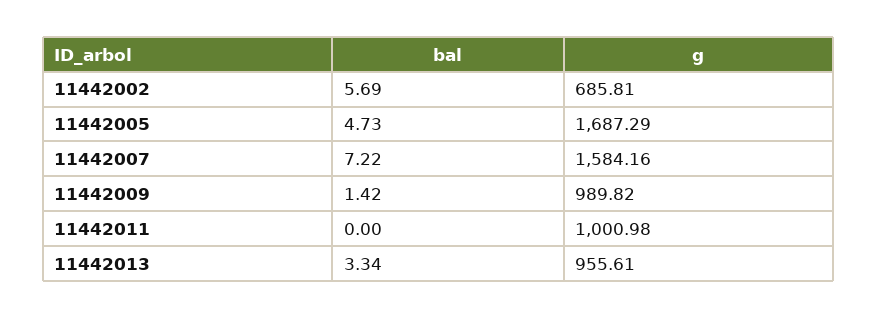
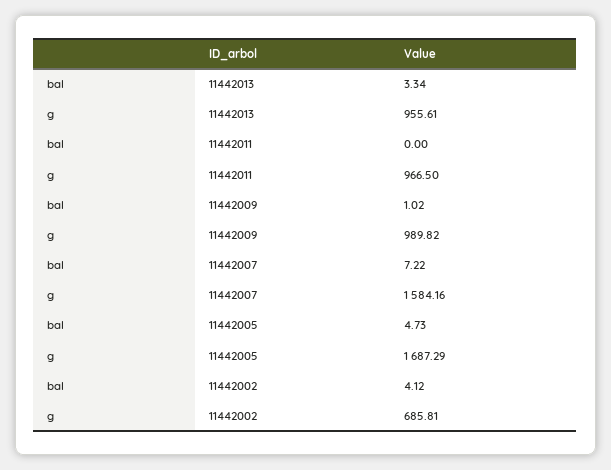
bal, 11442002: 5.69 -> 4.12
bal, 11442009: 1.42 -> 1.02
g, 11442011: 1000.98 -> 966.5

